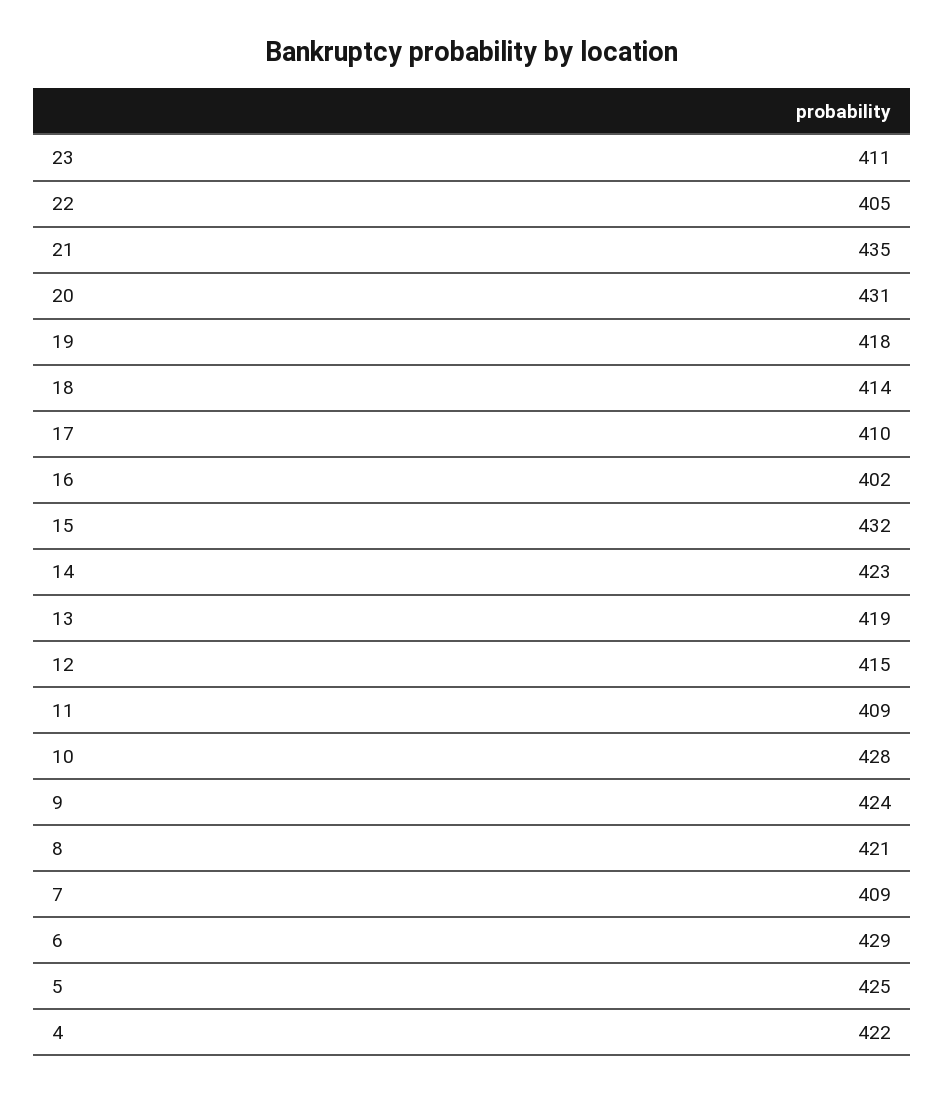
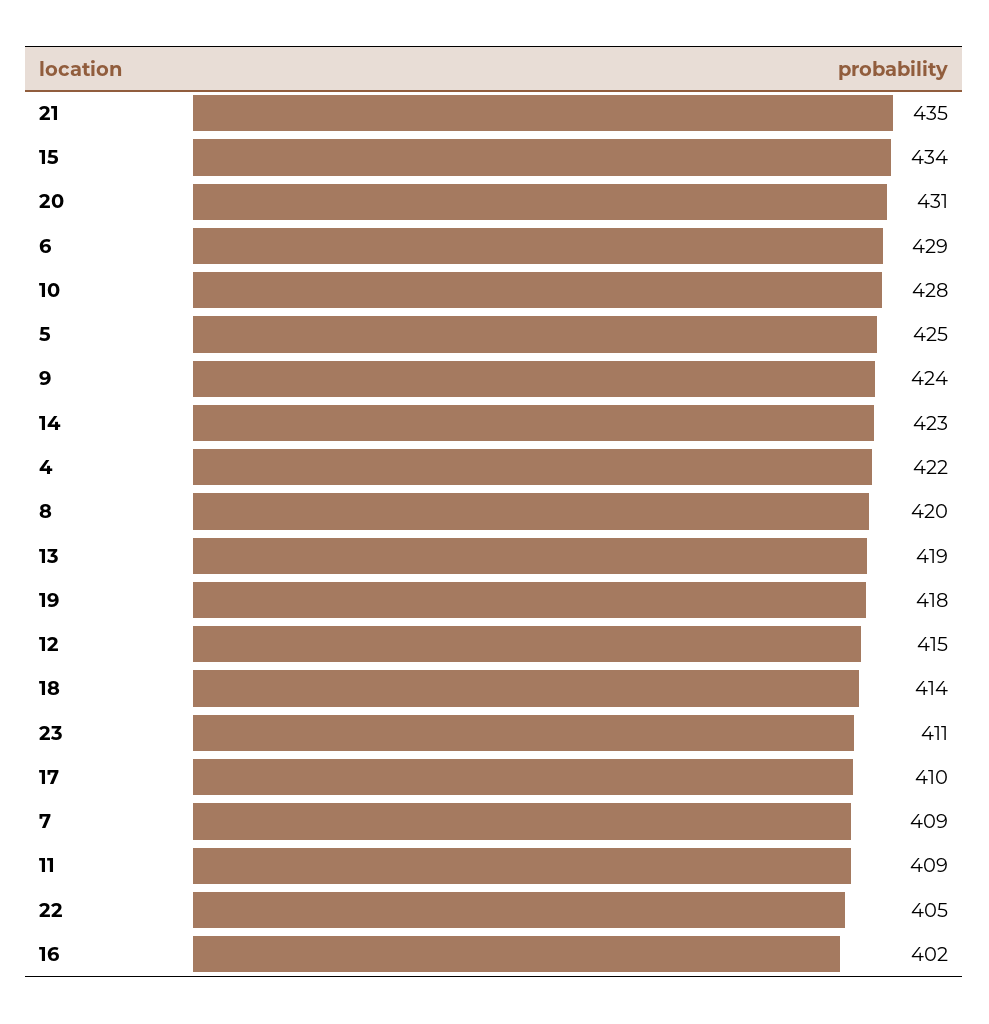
15: 432 -> 434
8: 421 -> 420

